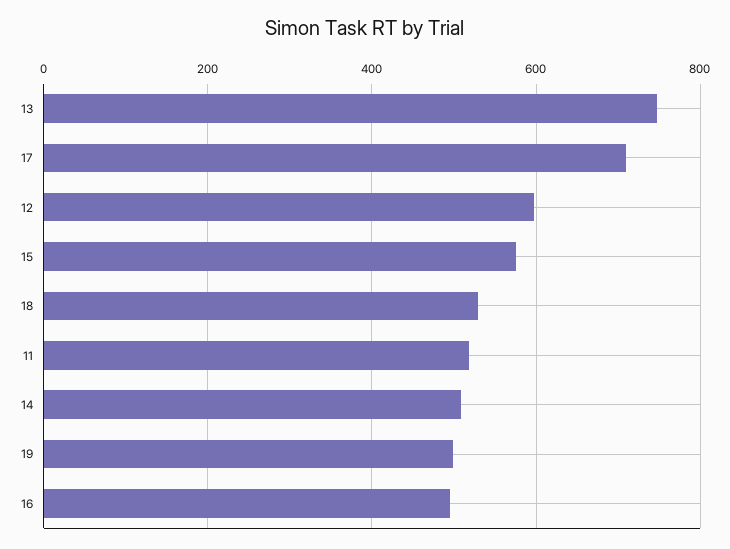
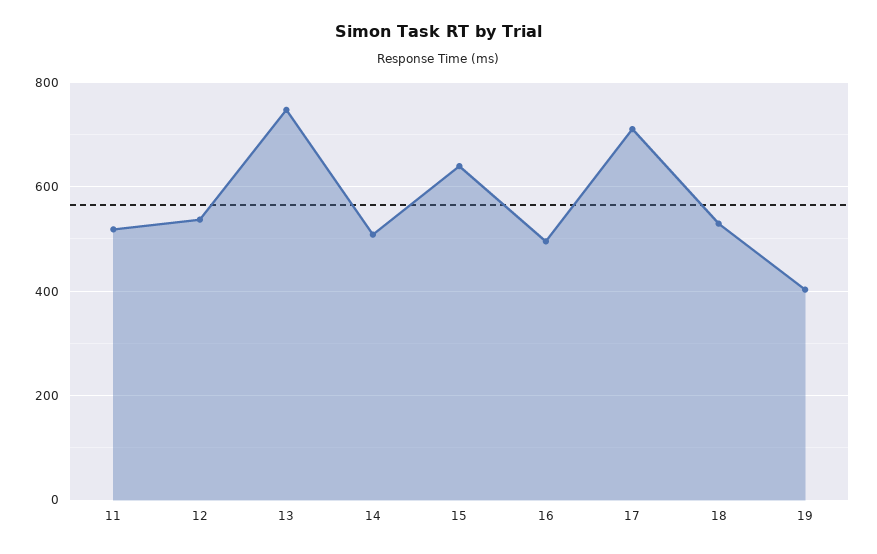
12: 600 -> 540
15: 580 -> 640
19: 500 -> 400

